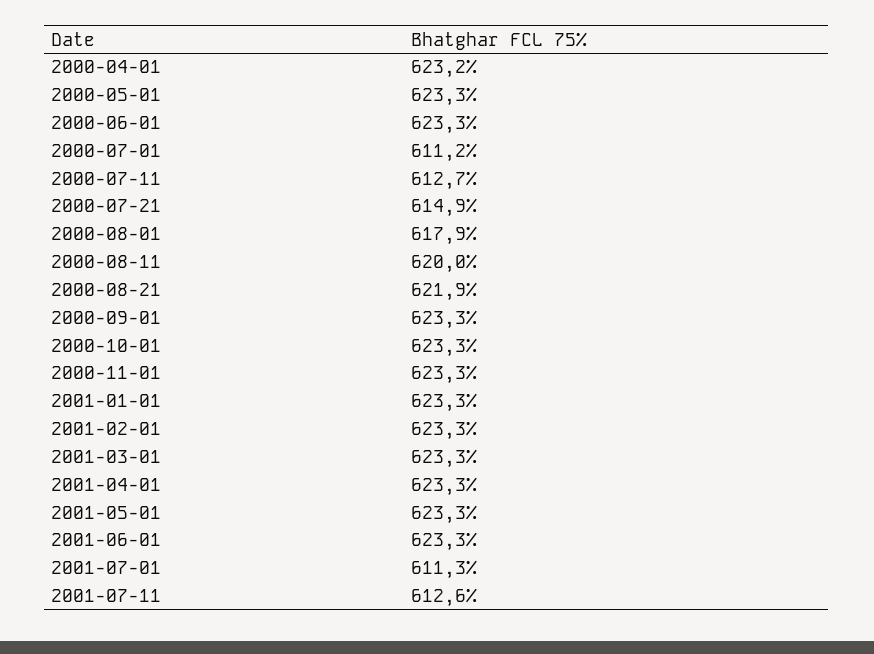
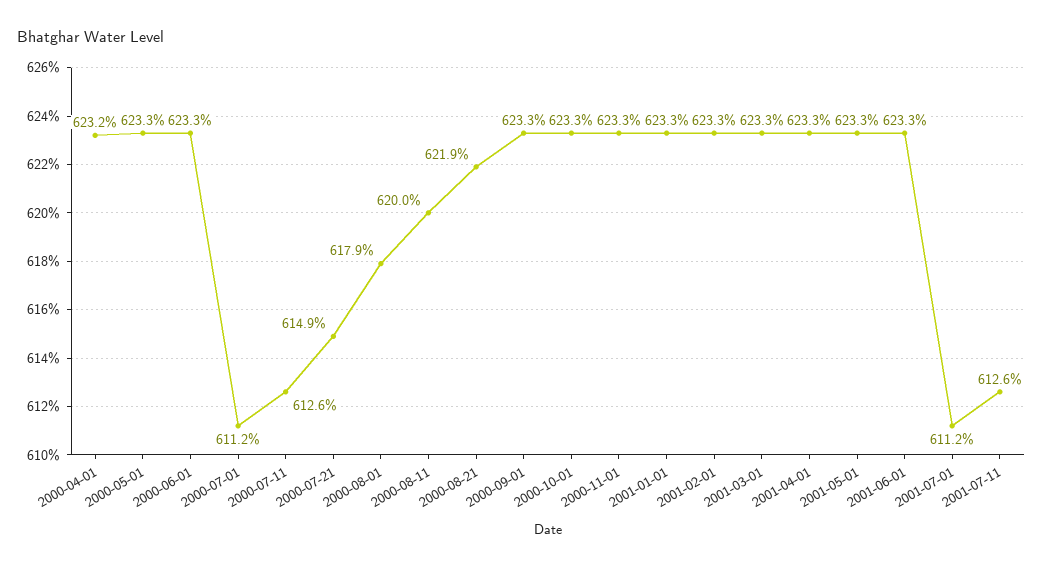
2000-07-11: 612.7 -> 612.6
2001-07-01: 611.3 -> 611.2

